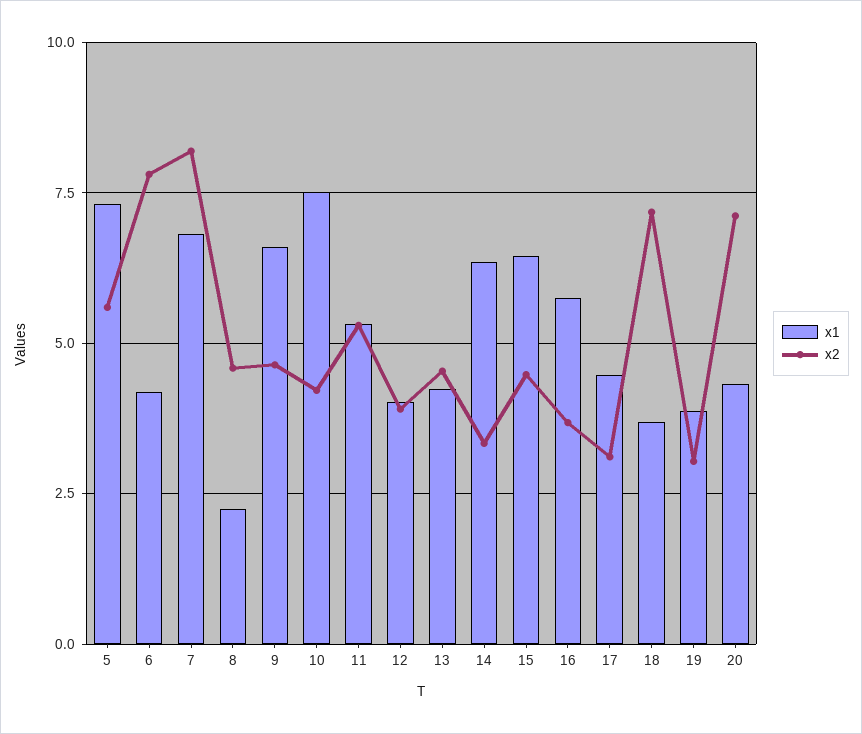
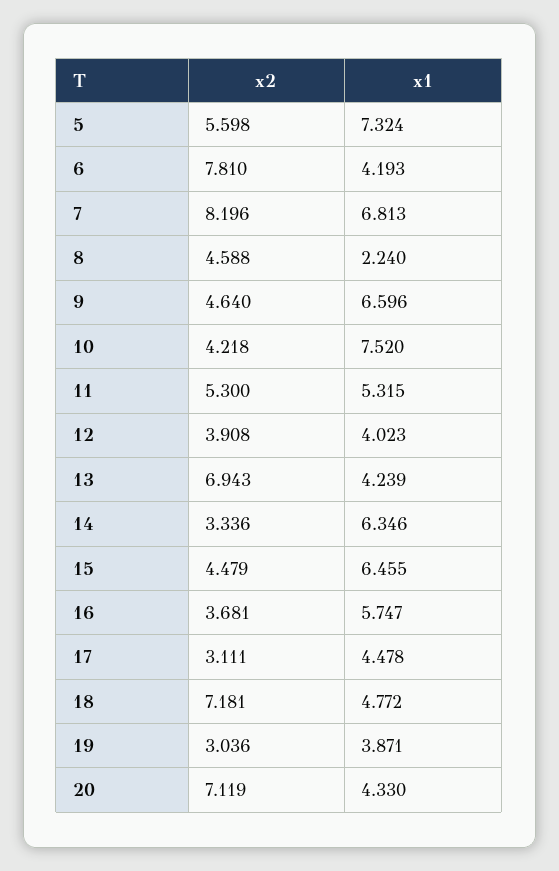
x2, 13: 4.5 -> 6.943
x1, 18: 3.75 -> 4.772

